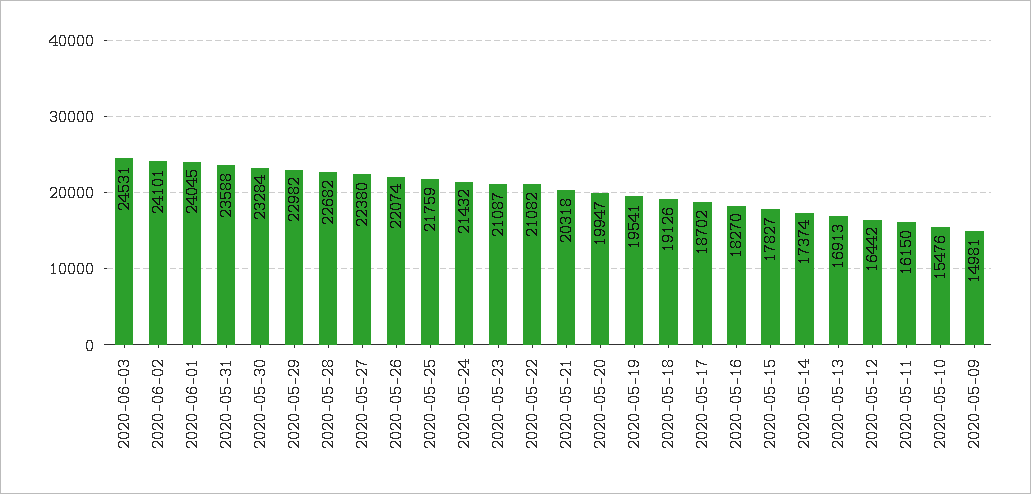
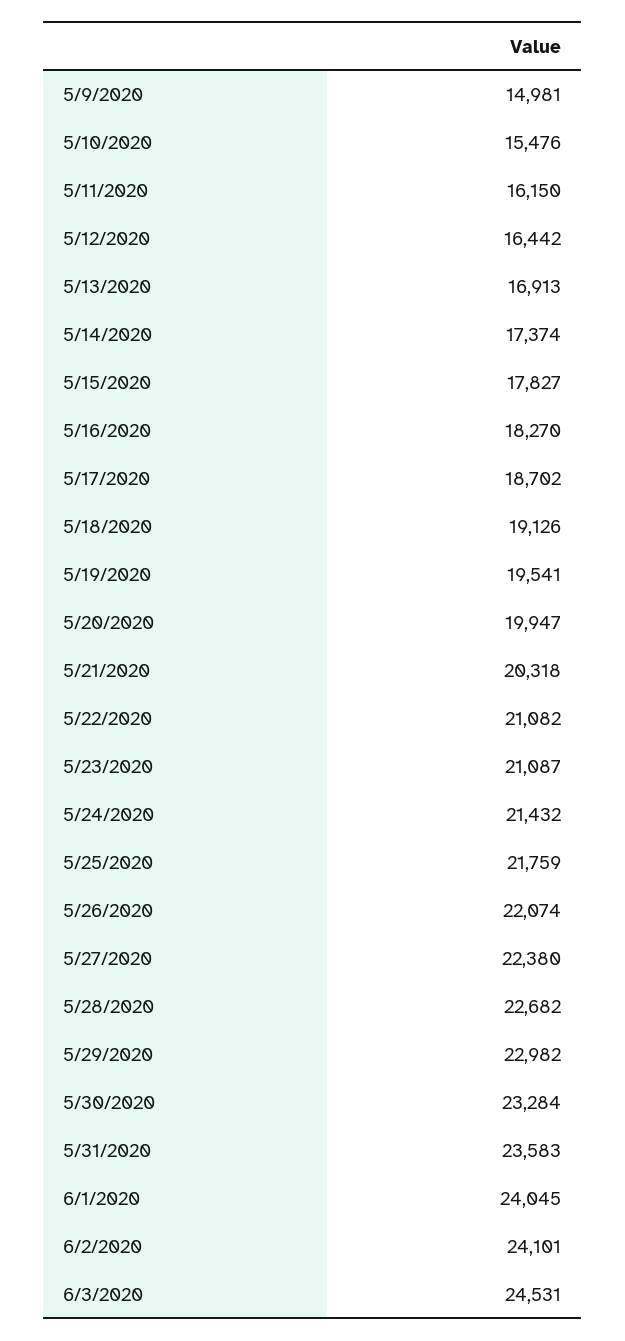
2020-05-31: 23588 -> 23583

